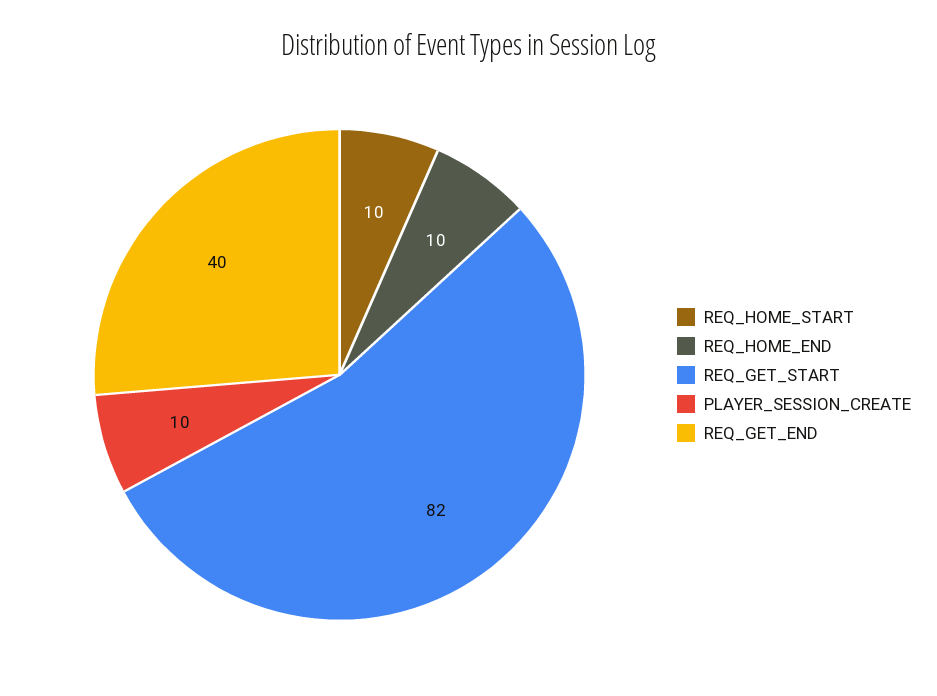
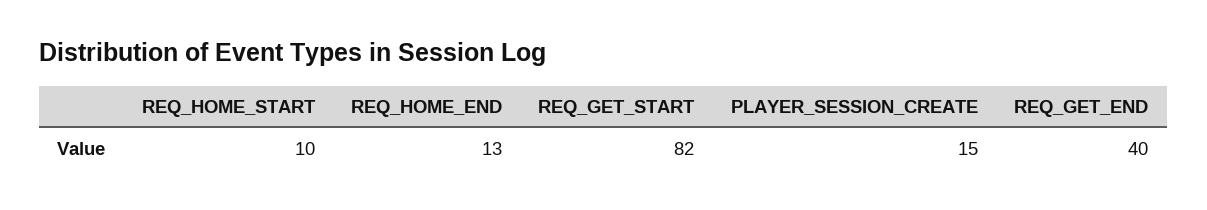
REQ_HOME_END: 10 -> 13
PLAYER_SESSION_CREATE: 10 -> 15

